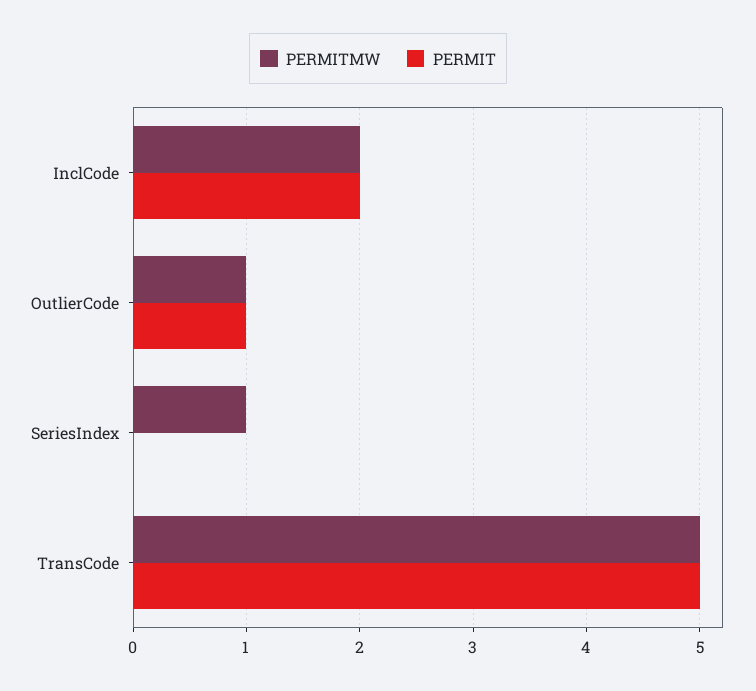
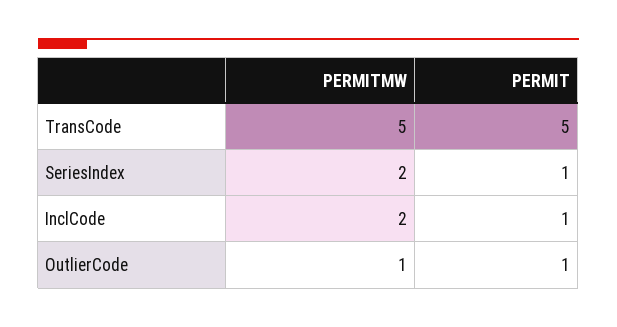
PERMIT, InclCode: 2 -> 1
PERMITMW, SeriesIndex: 1 -> 2
PERMIT, SeriesIndex: 0 -> 1

